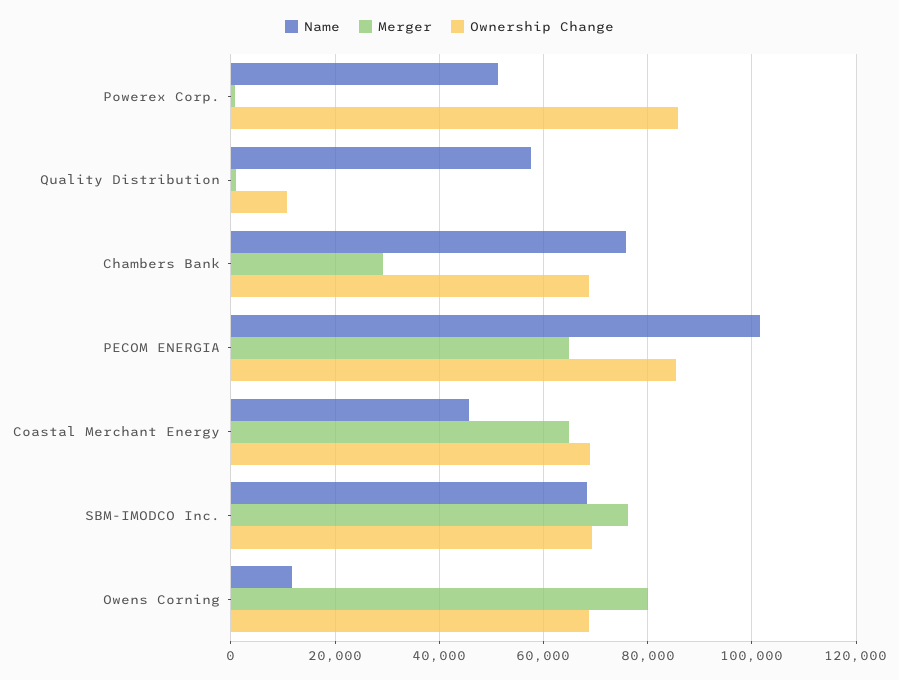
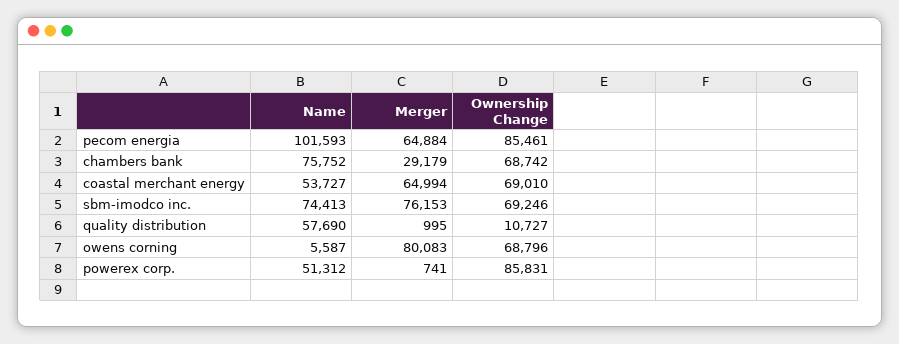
Name, Coastal Merchant Energy: 46000 -> 53727
Name, SBM-IMODCO Inc.: 68000 -> 74413
Name, Owens Corning: 12000 -> 5587

